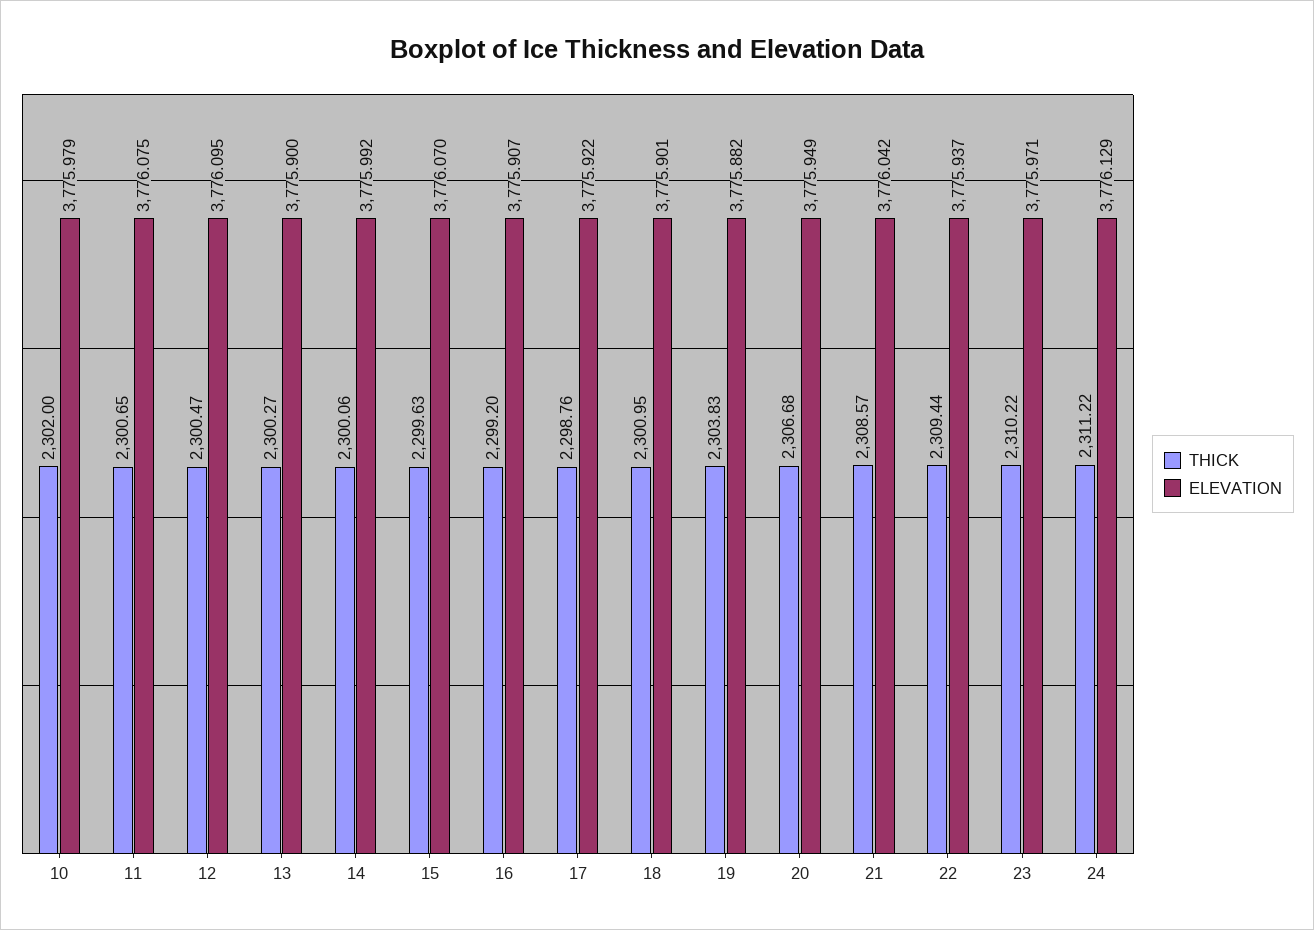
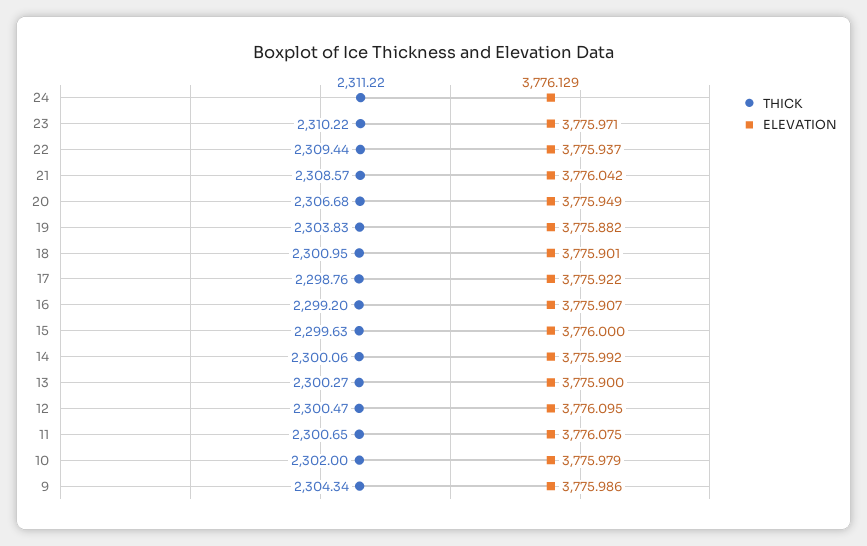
ELEVATION, 15: 3776.07 -> 3776
THICK, 9: none -> 2304.34
ELEVATION, 9: none -> 3775.986

